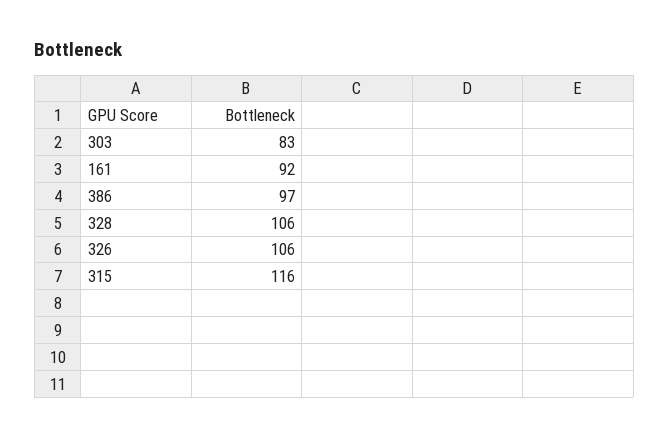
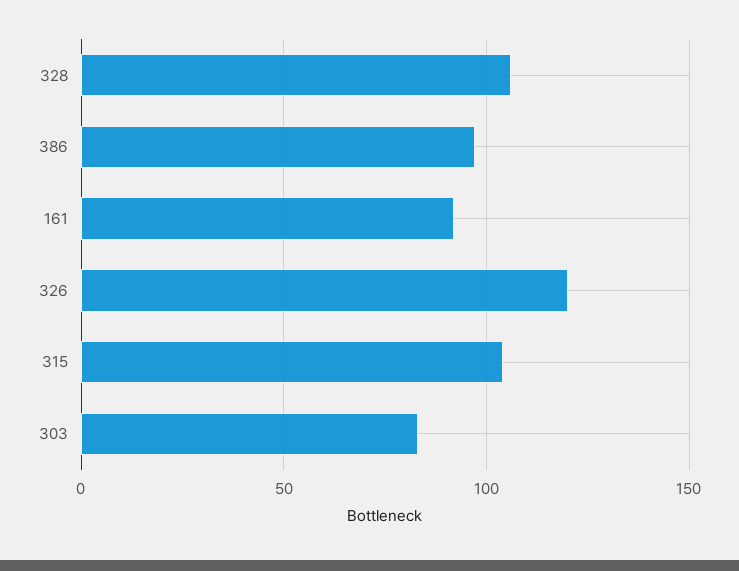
326: 106 -> 120
315: 116 -> 105

